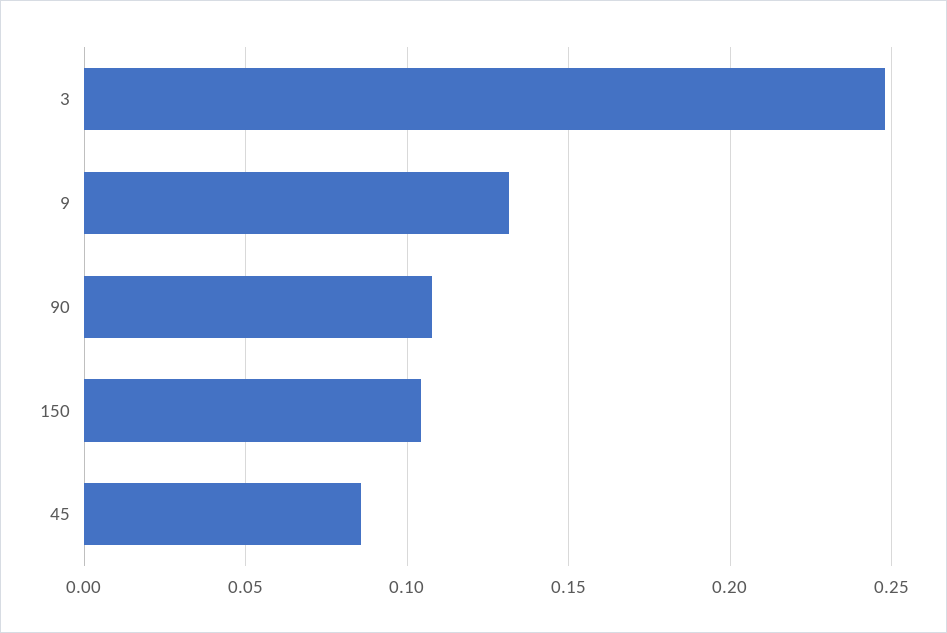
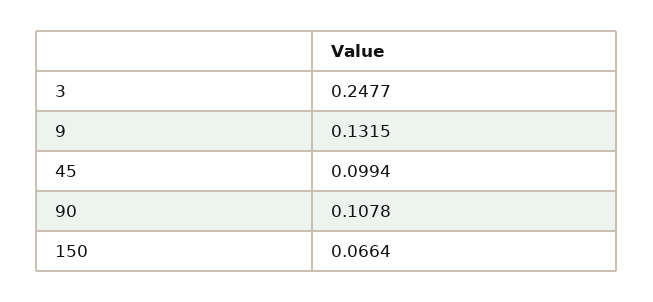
150: 0.105 -> 0.0664
45: 0.085 -> 0.0994

